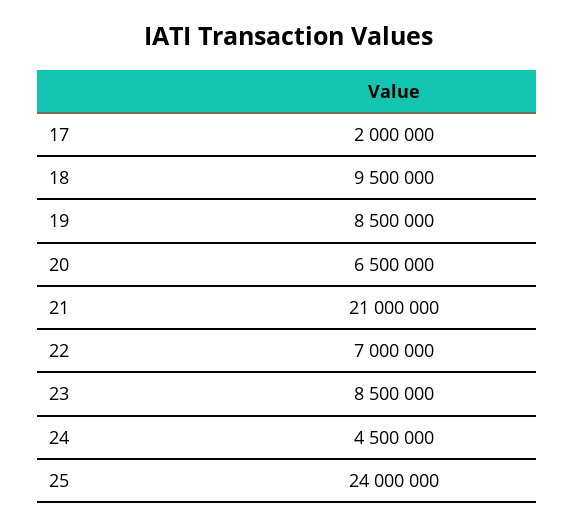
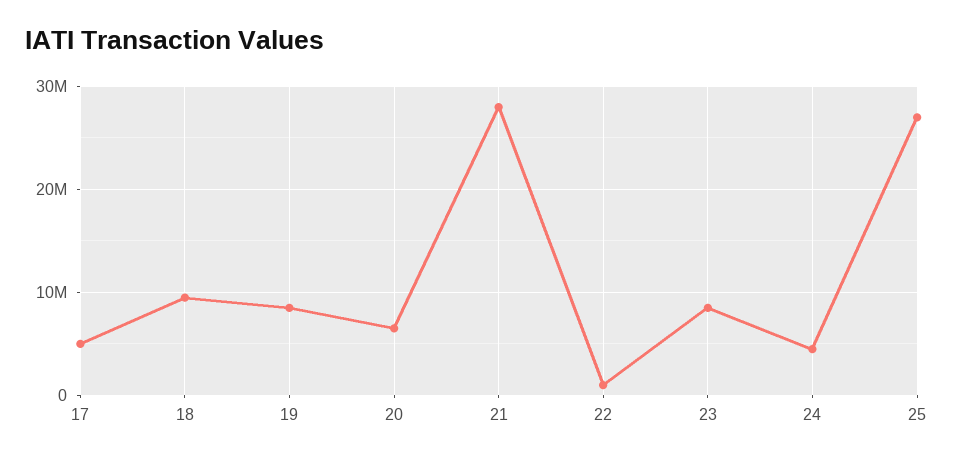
17: 2000000 -> 5000000
21: 21000000 -> 28000000
22: 7000000 -> 1000000
25: 24000000 -> 27000000

